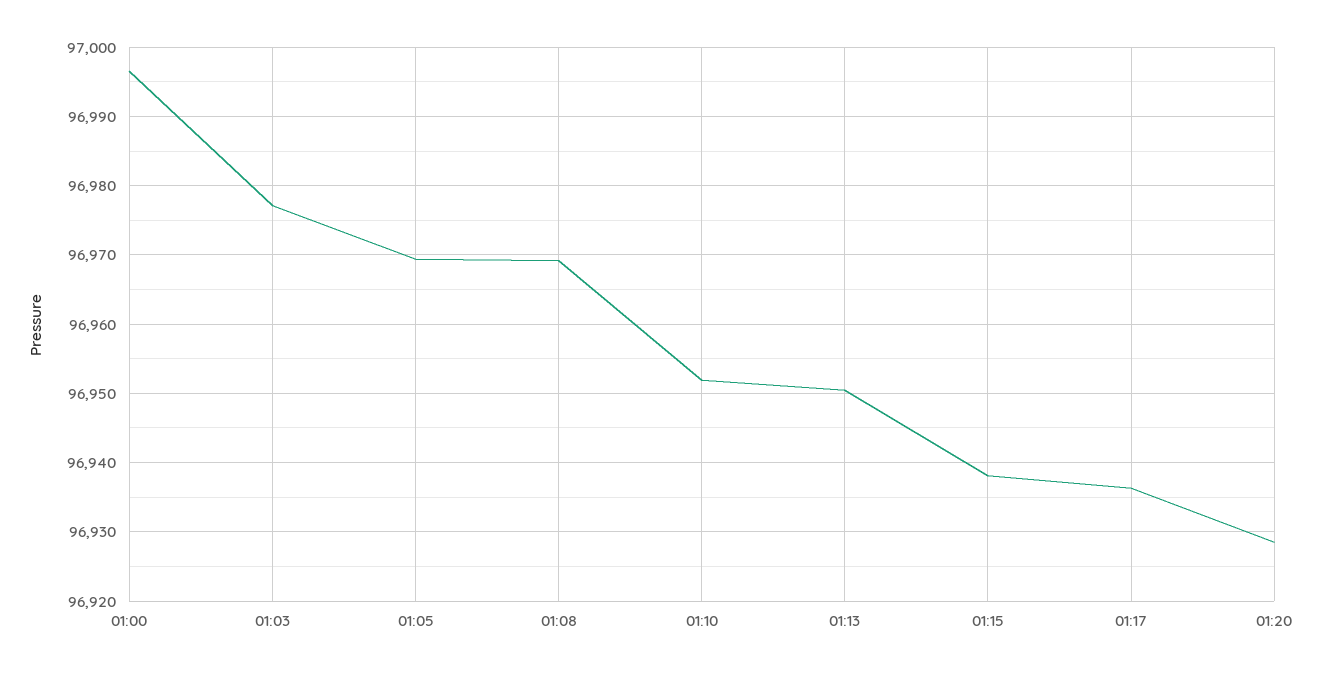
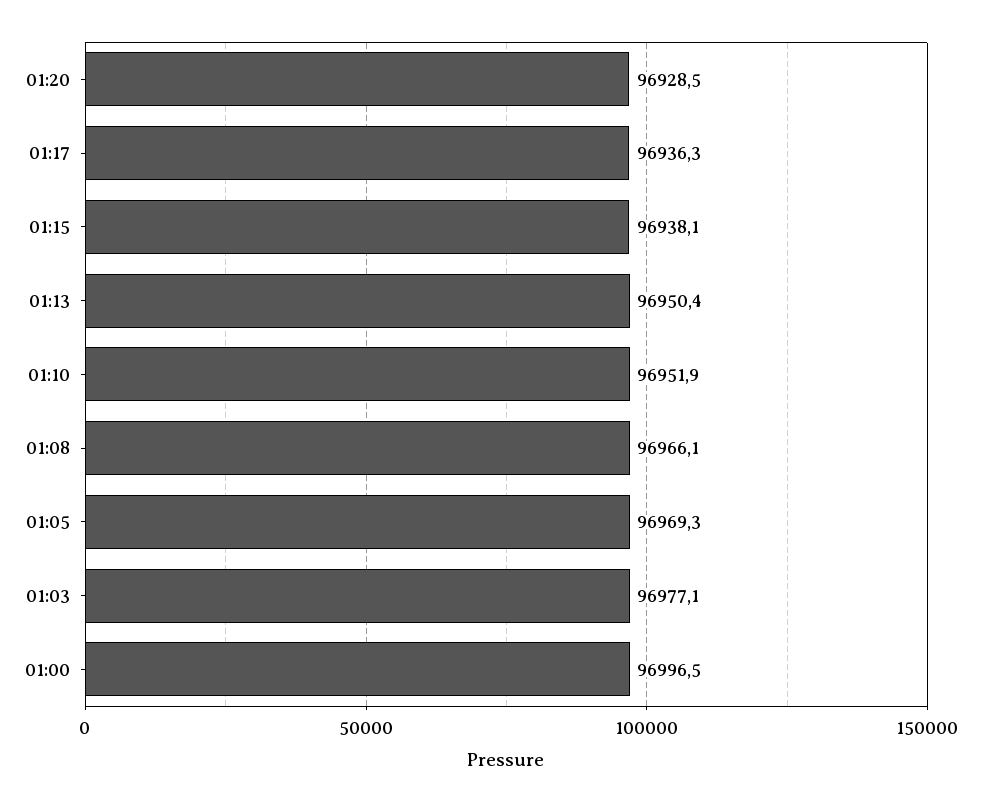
01:08: 96969 -> 96966.1

